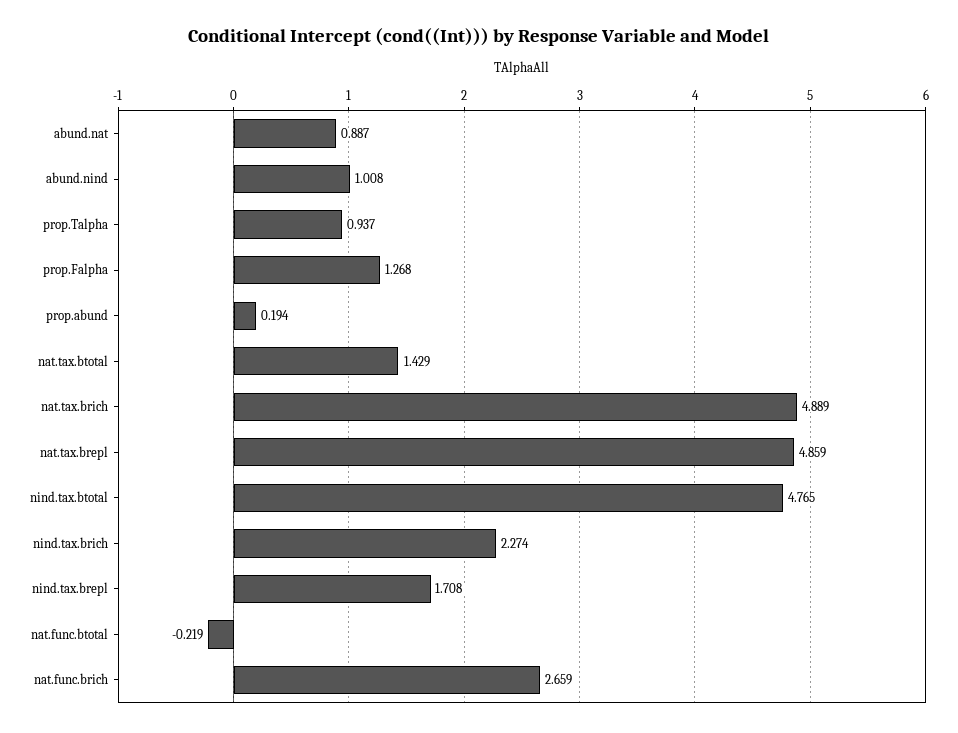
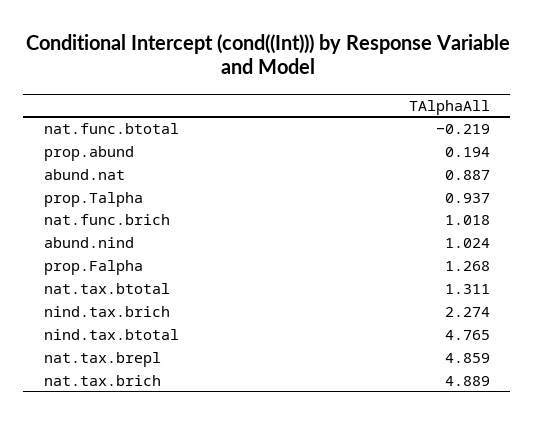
abund.nind: 1.008 -> 1.024
nat.tax.btotal: 1.429 -> 1.311
nind.tax.brepl: 1.708 -> none
nat.func.brich: 2.659 -> 1.018

